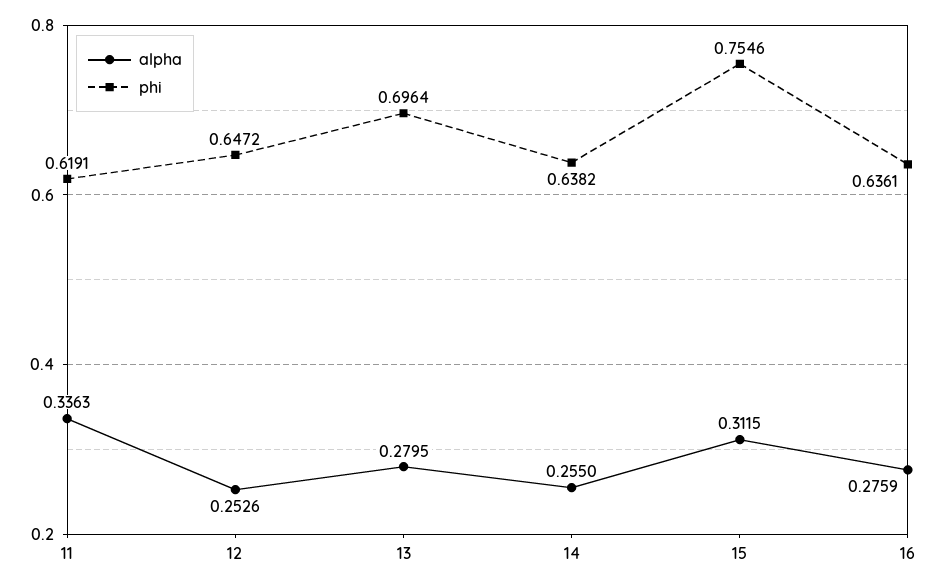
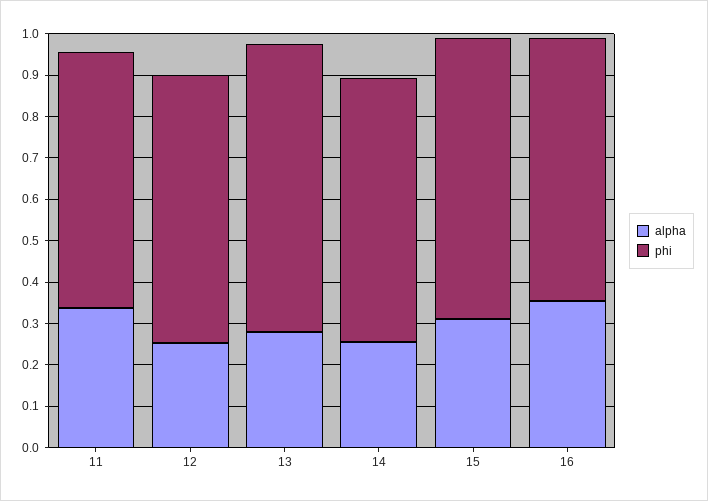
phi, 15: 0.7546 -> 0.68
alpha, 16: 0.2759 -> 0.36

